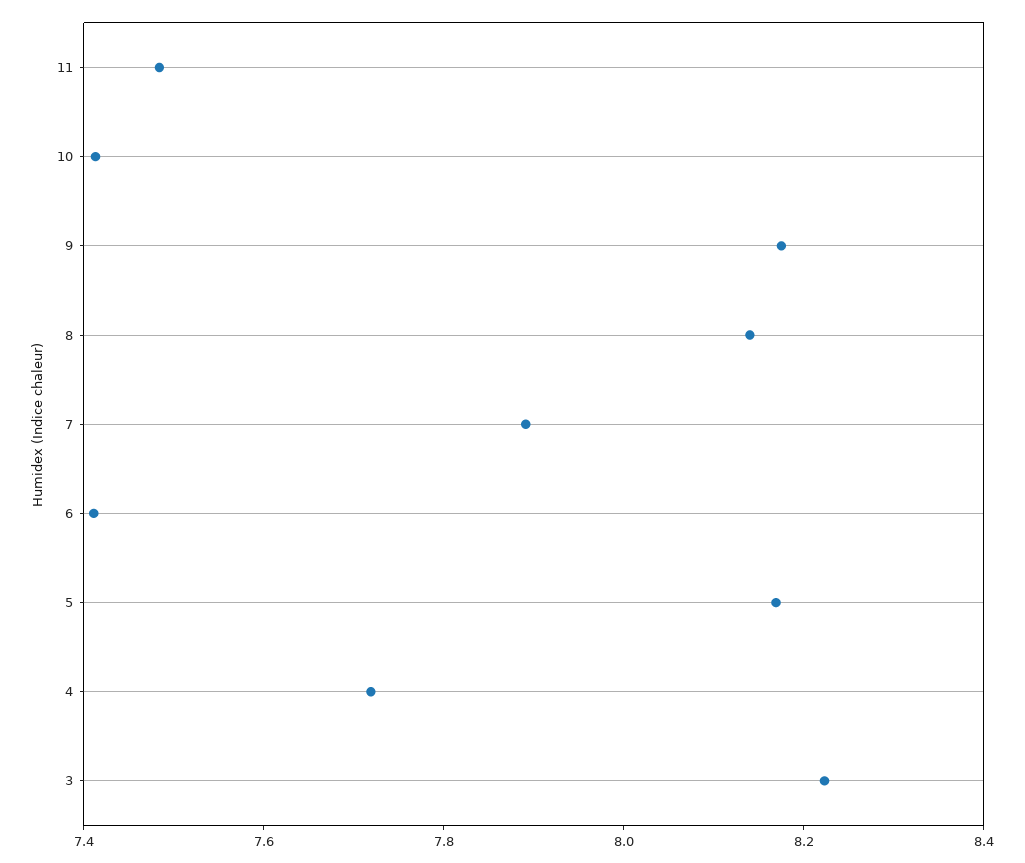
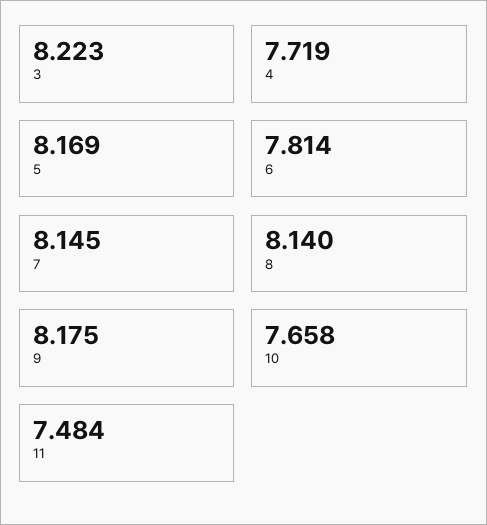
10: 7.4 -> 7.658
7: 7.9 -> 8.145
6: 7.4 -> 7.814

